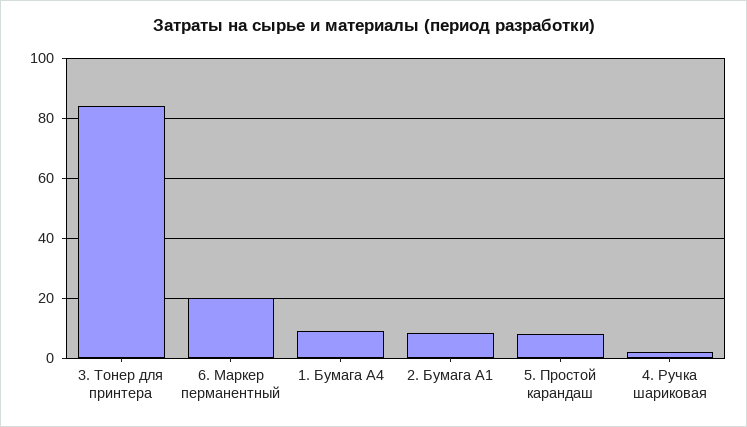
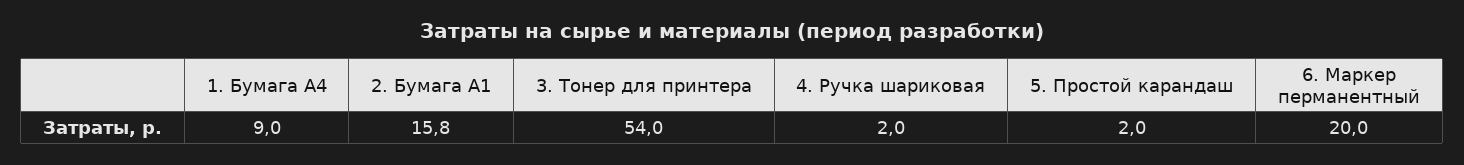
3. Тонер для принтера: 84 -> 54
2. Бумага А1: 8 -> 15.8
5. Простой карандаш: 8 -> 2

